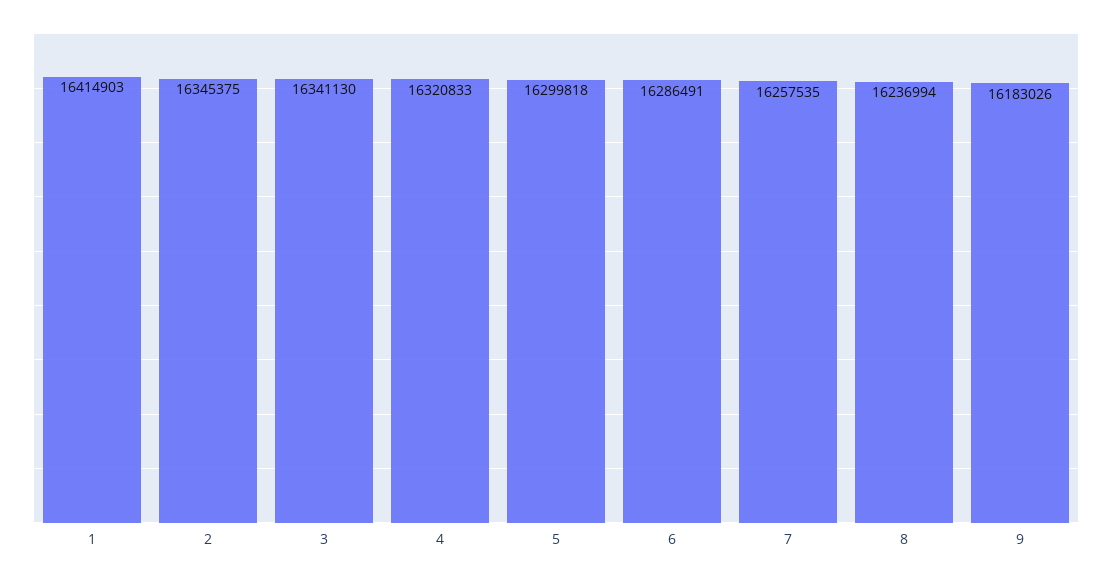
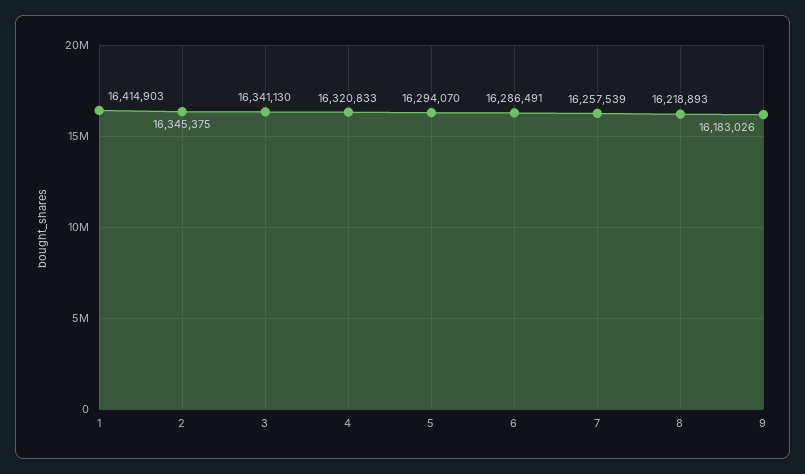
5: 16299818 -> 16294070
7: 16257535 -> 16257539
8: 16236994 -> 16218893

